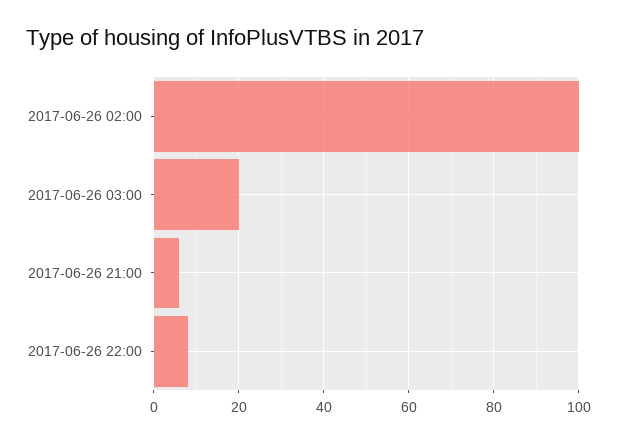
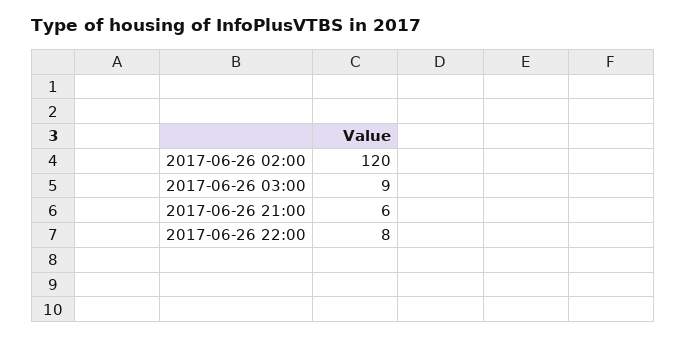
2017-06-26 02:00: 100 -> 120
2017-06-26 03:00: 20 -> 9

